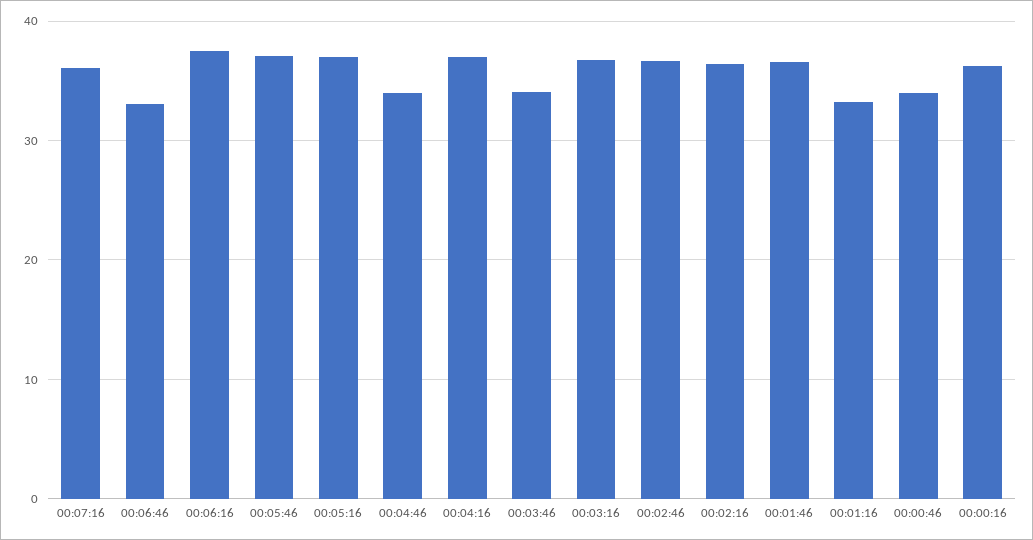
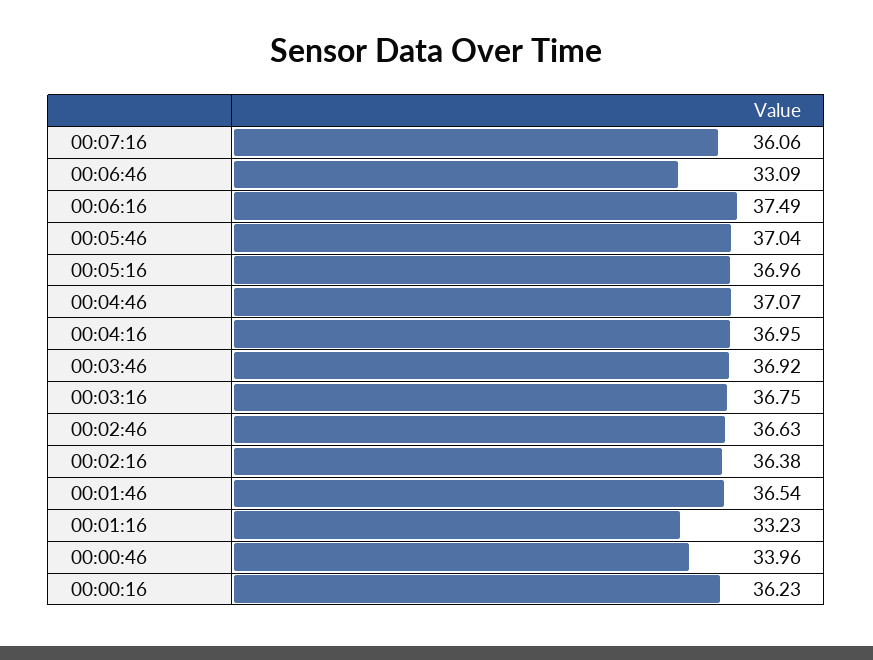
00:04:46: 34 -> 37.07
00:03:46: 34 -> 36.92

